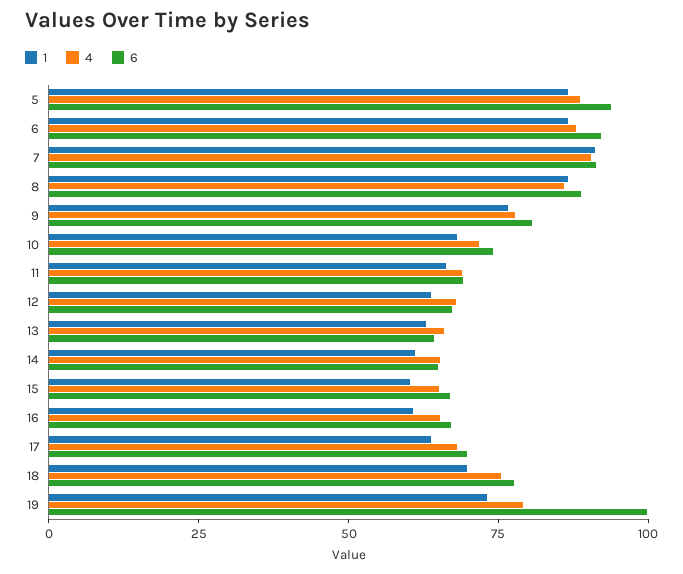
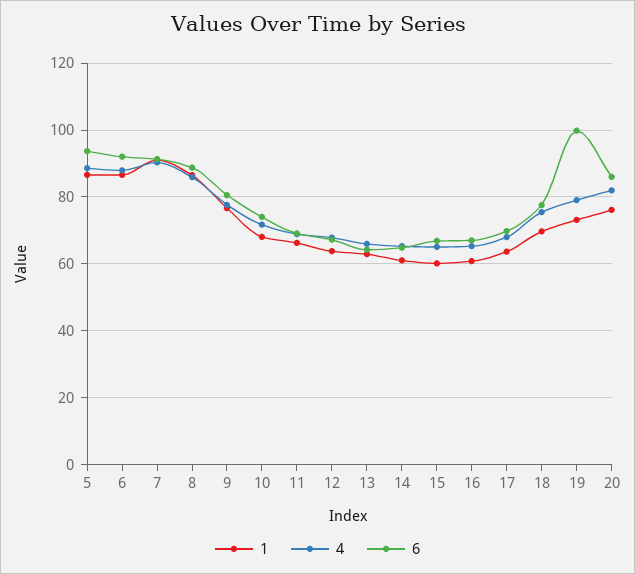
1, 20: none -> 76
4, 20: none -> 82
6, 20: none -> 86

